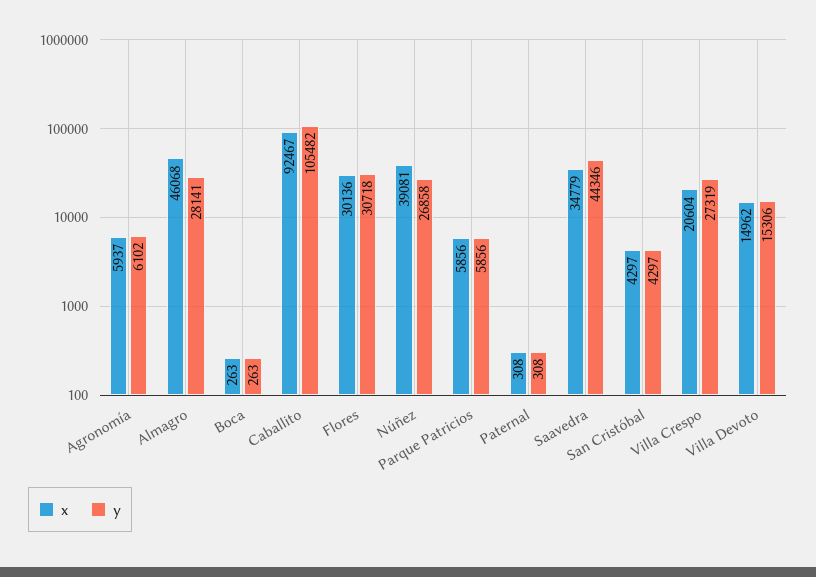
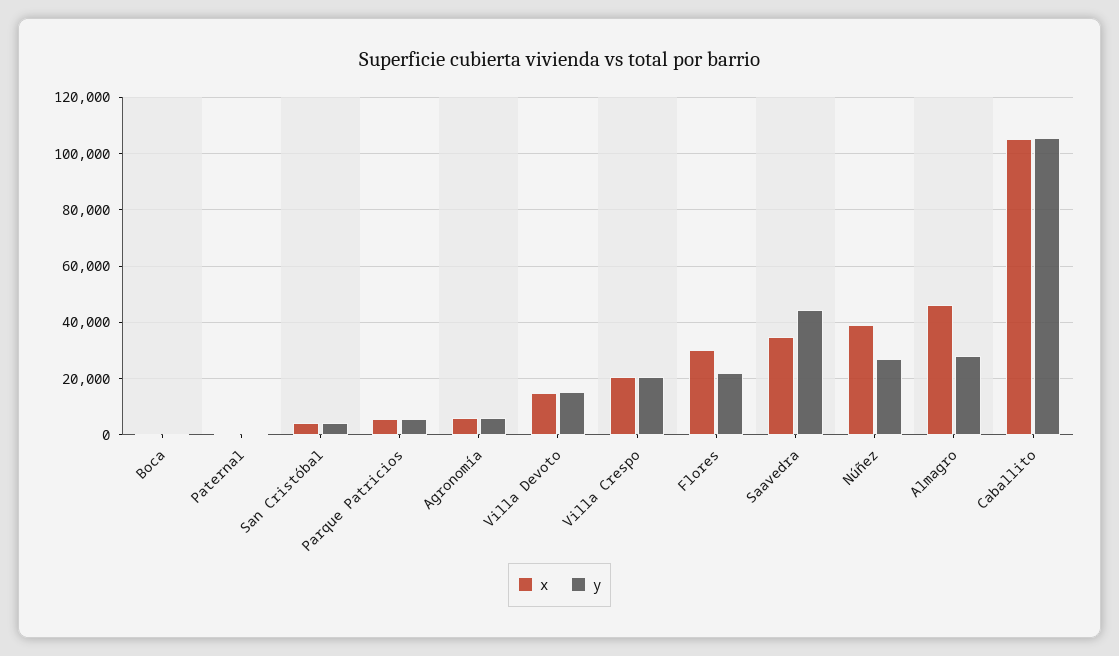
x, Caballito: 92467 -> 105000
y, Flores: 30718 -> 22500
y, Villa Crespo: 27319 -> 20000

